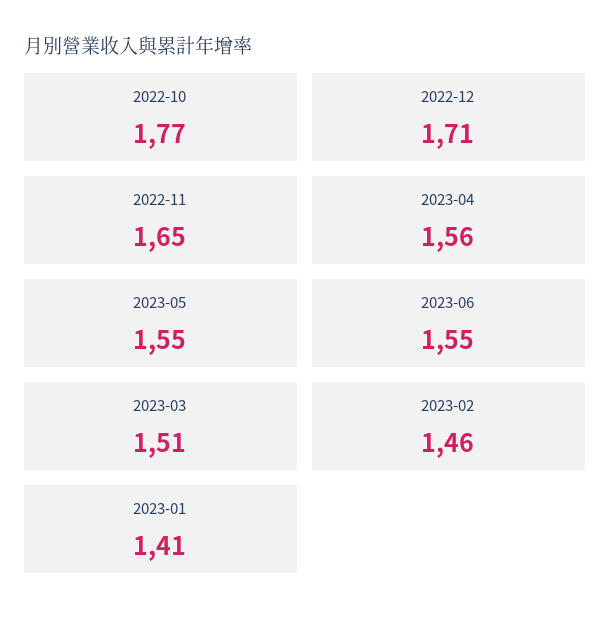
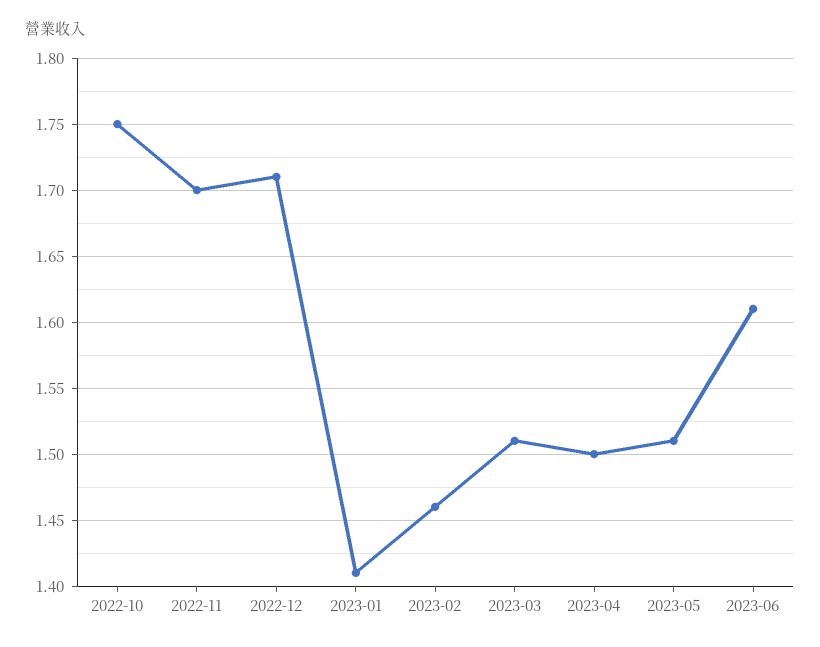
2022-10: 1.77 -> 1.75
2022-11: 1.65 -> 1.7
2023-04: 1.56 -> 1.5
2023-05: 1.55 -> 1.51
2023-06: 1.55 -> 1.61

